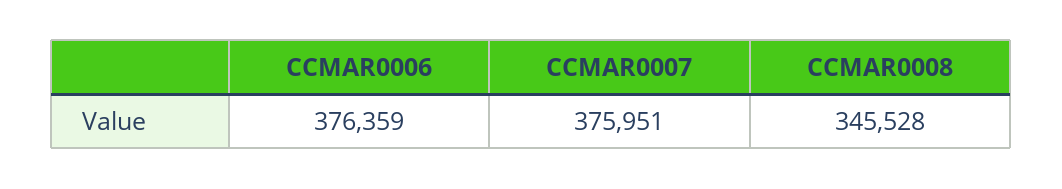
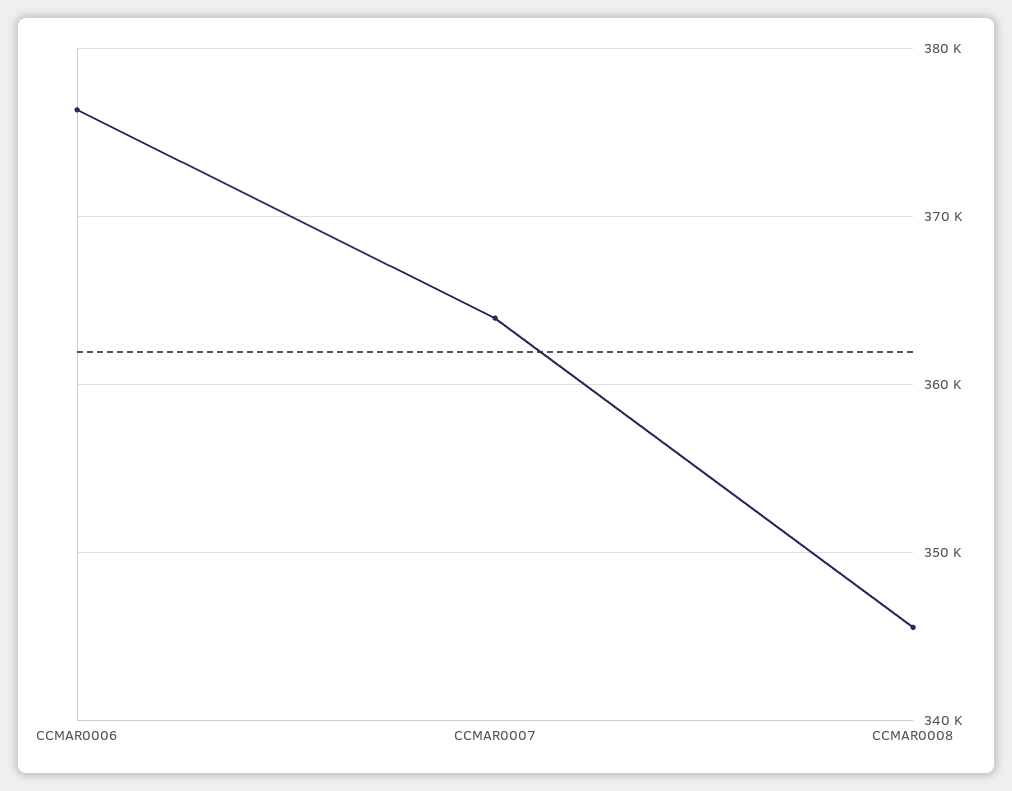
CCMAR0007: 375951 -> 364000

